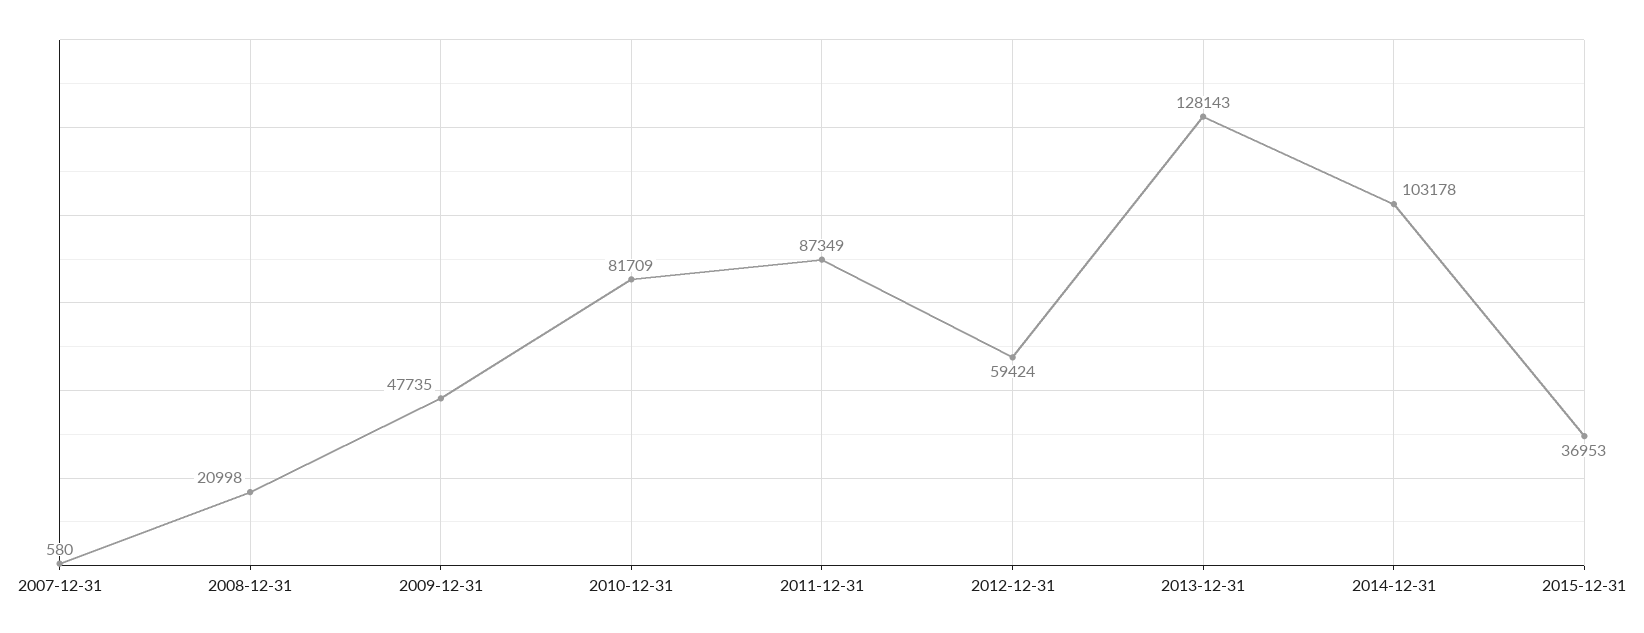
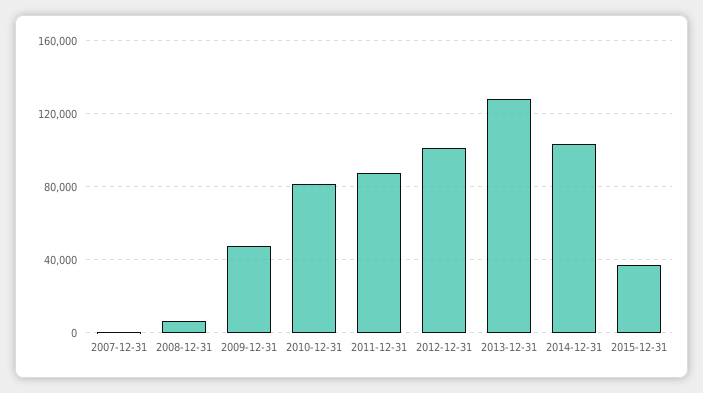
2008-12-31: 20998 -> 5000
2012-12-31: 59424 -> 100000

